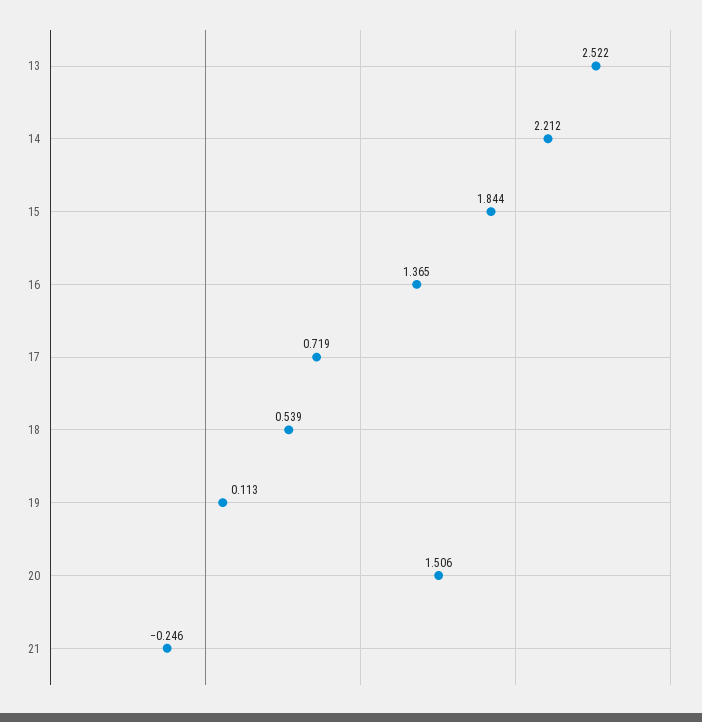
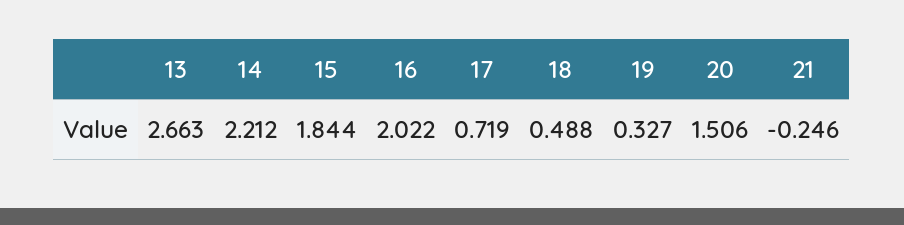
13: 2.522 -> 2.663
16: 1.365 -> 2.022
18: 0.539 -> 0.488
19: 0.113 -> 0.327

